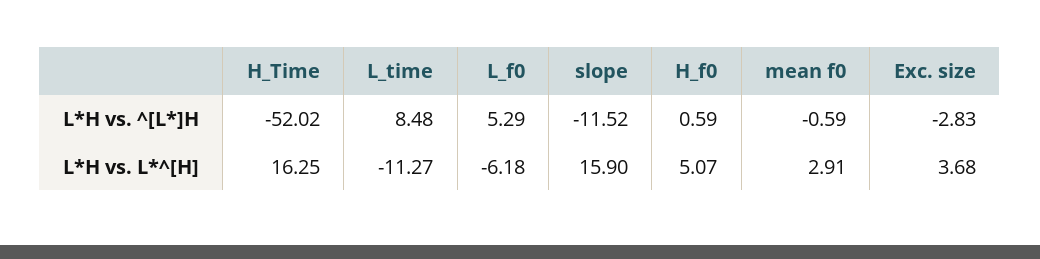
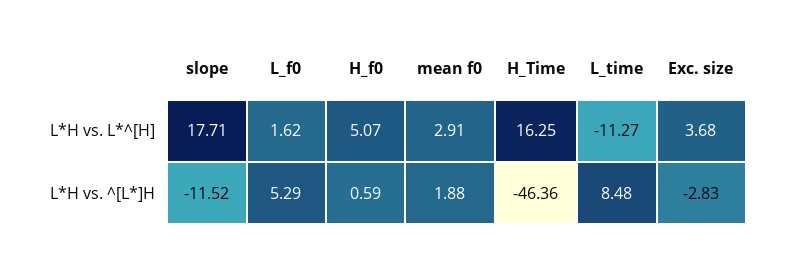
H_Time, L*H vs. ^[L*]H: -52.02 -> -46.36
mean f0, L*H vs. ^[L*]H: -0.59 -> 1.88
L_f0, L*H vs. L*^[H]: -6.18 -> 1.62
slope, L*H vs. L*^[H]: 15.9 -> 17.71

